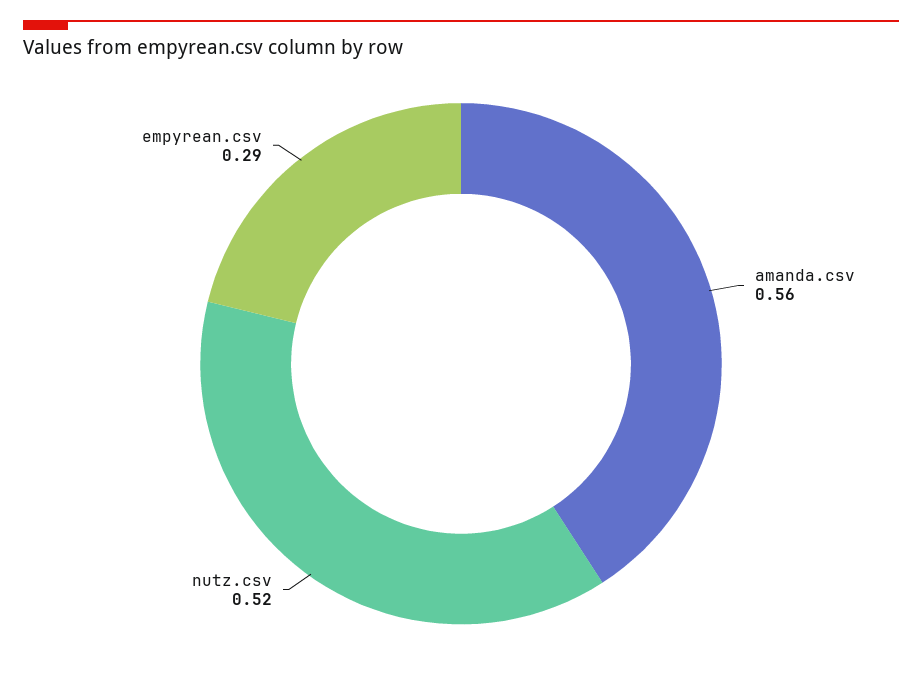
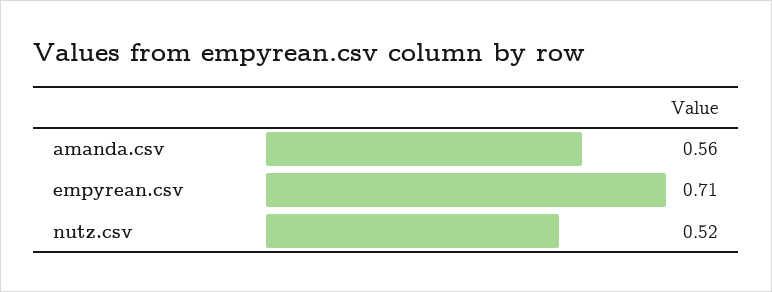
empyrean.csv: 0.29 -> 0.71

